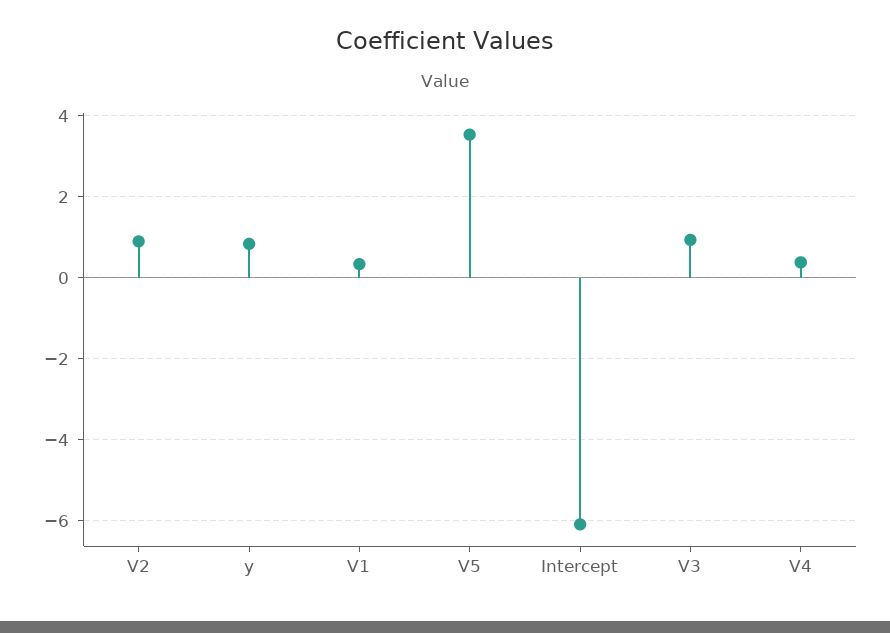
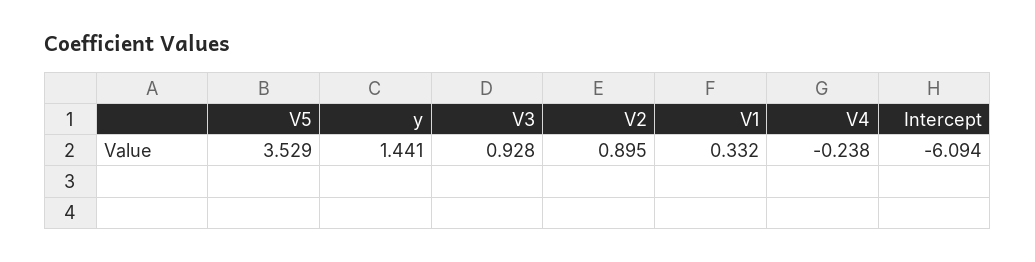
y: 0.8 -> 1.441
V4: 0.4 -> -0.238

